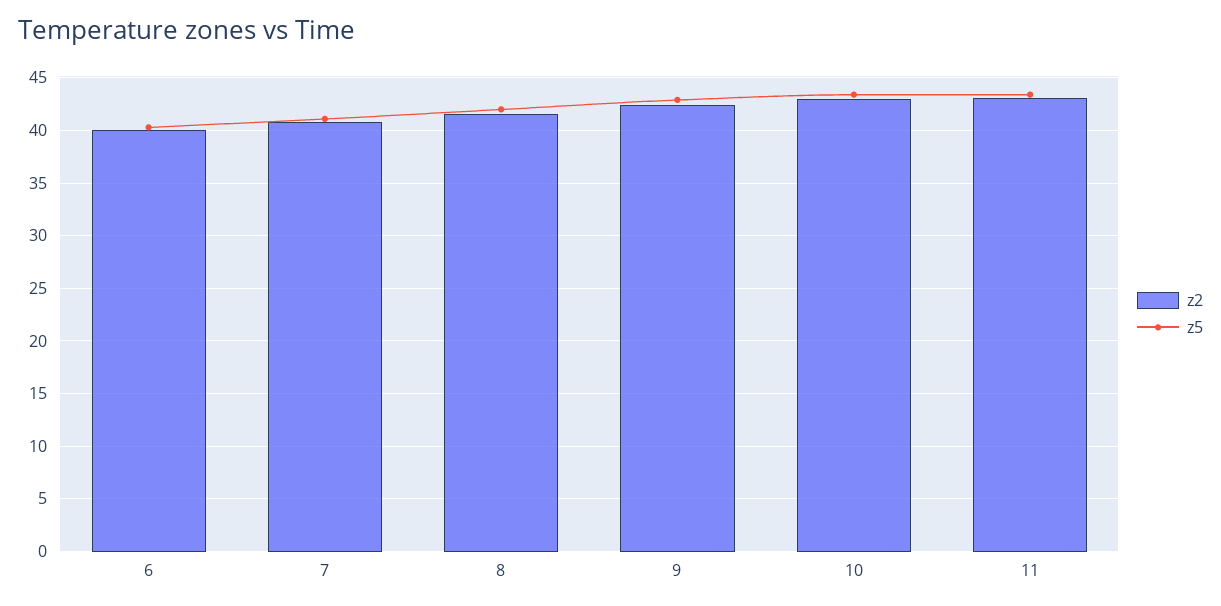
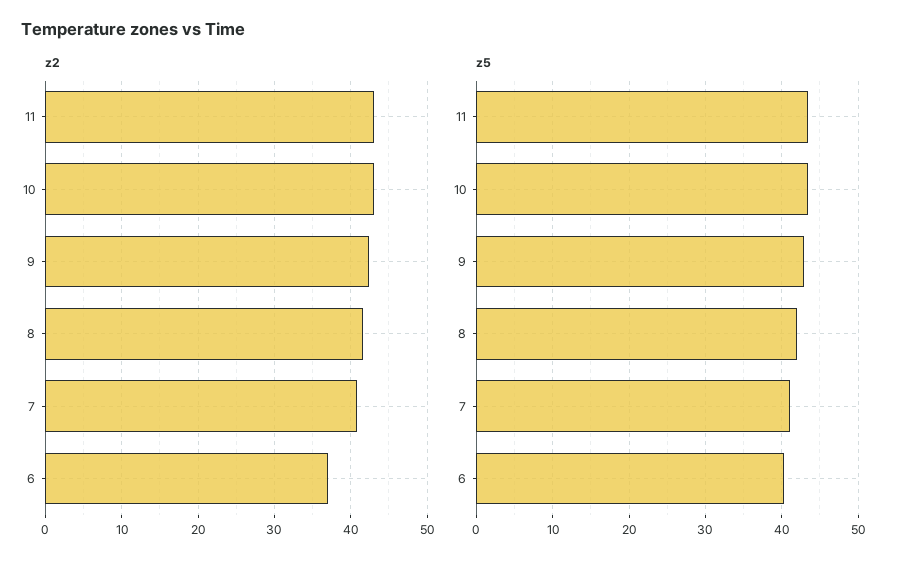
z2, 6: 40 -> 37

